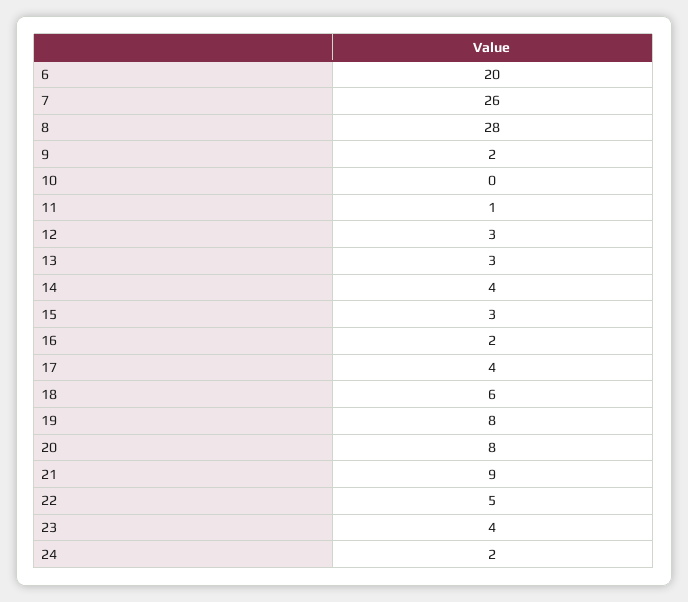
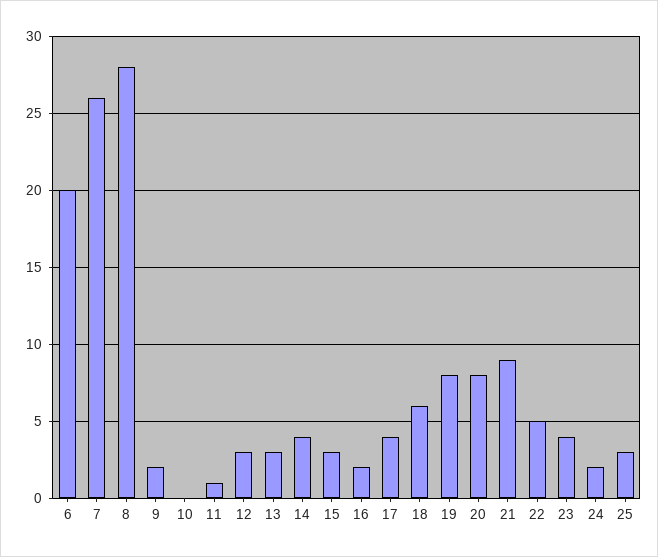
25: none -> 3

